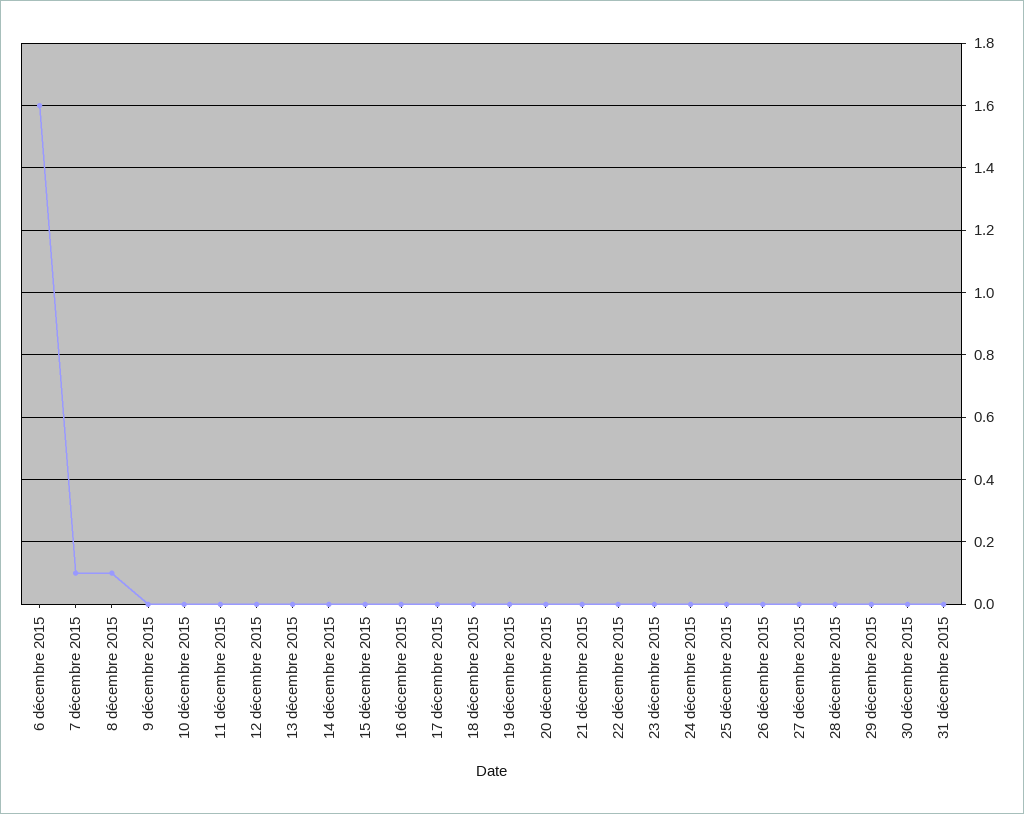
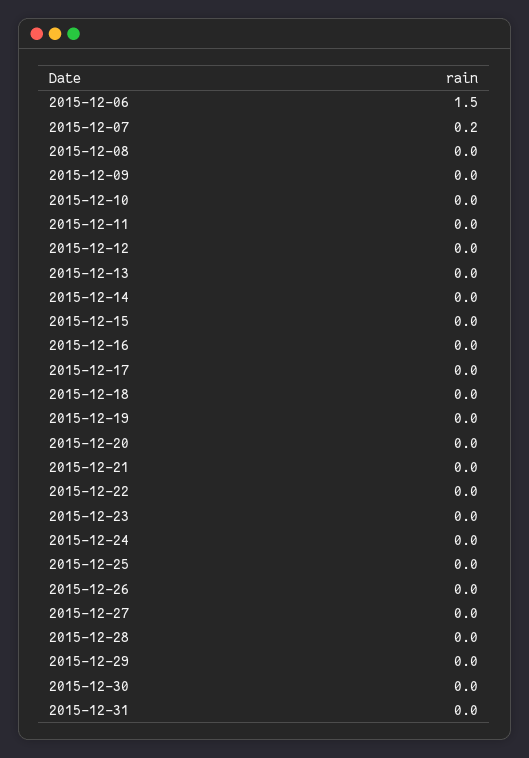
6 décembre 2015: 1.6 -> 1.5
7 décembre 2015: 0.1 -> 0.2
8 décembre 2015: 0.1 -> 0

